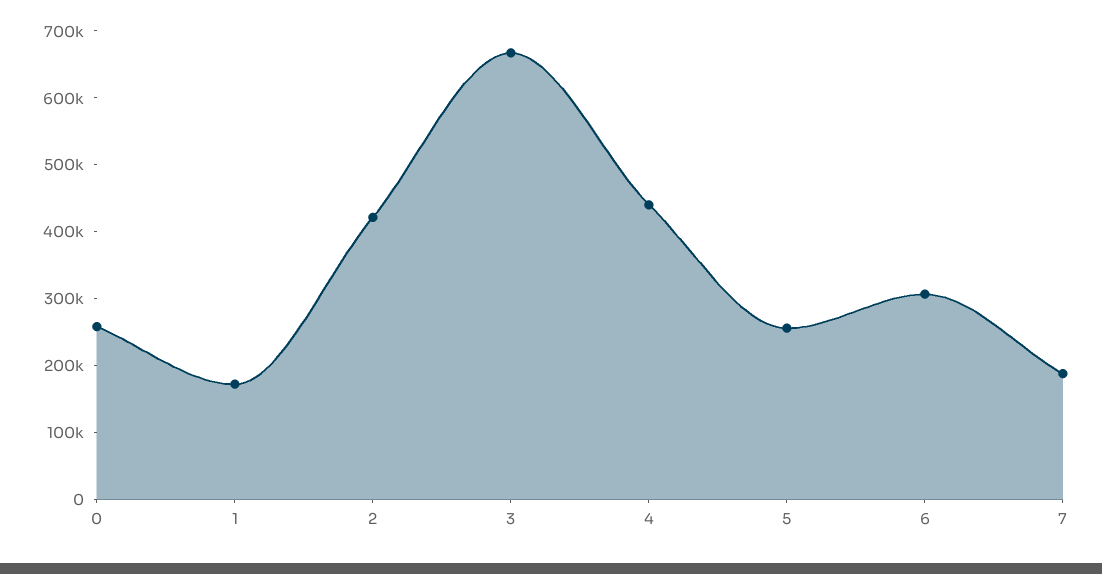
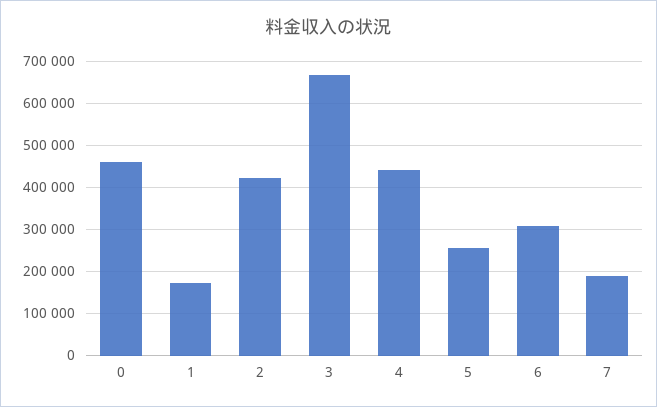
0: 260000 -> 460000

